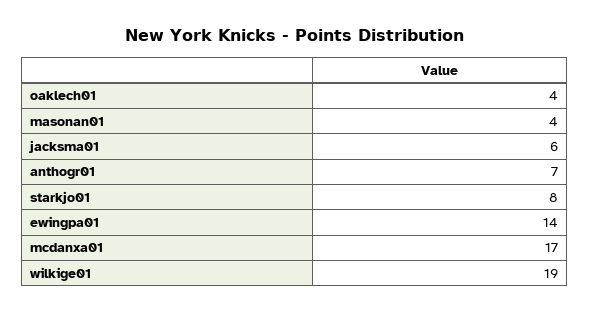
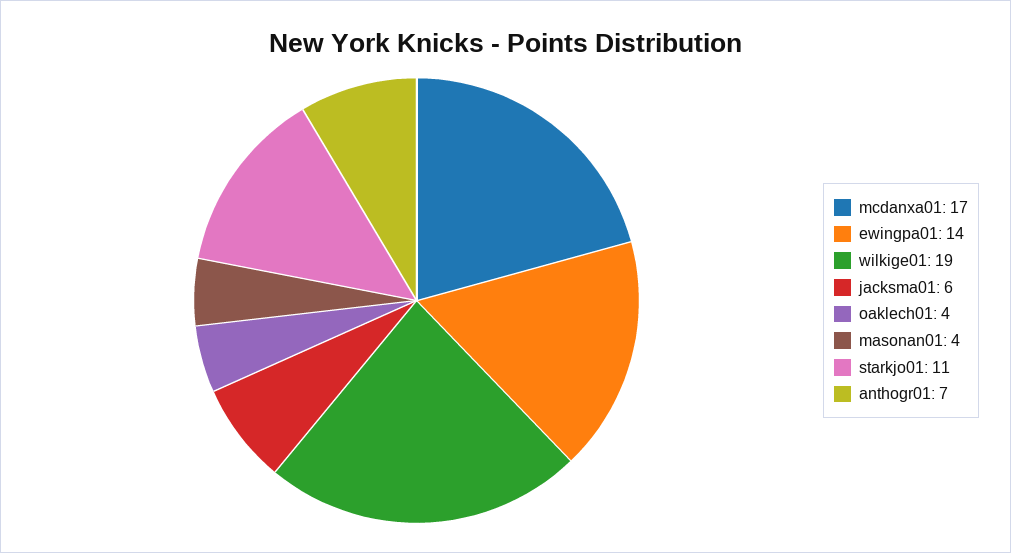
starkjo01: 8 -> 11

